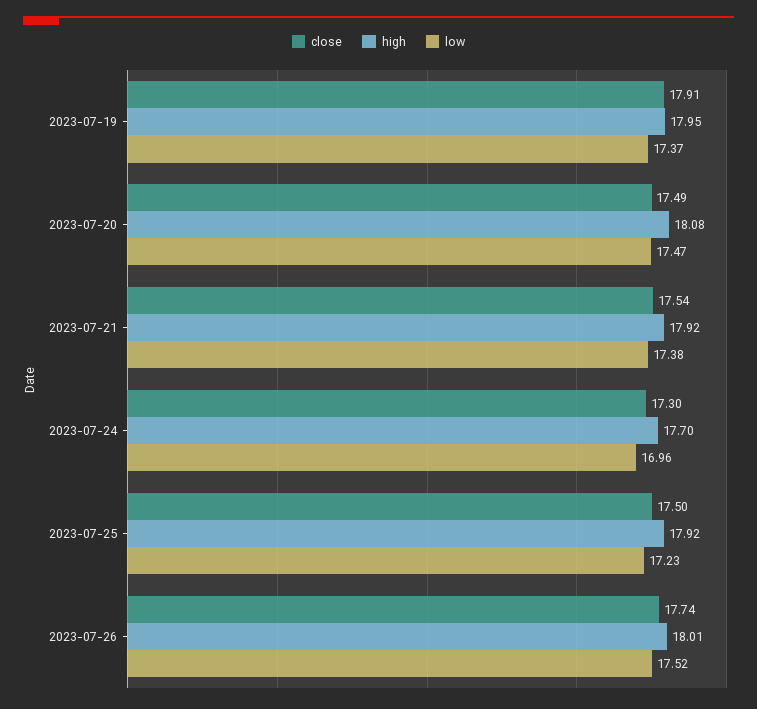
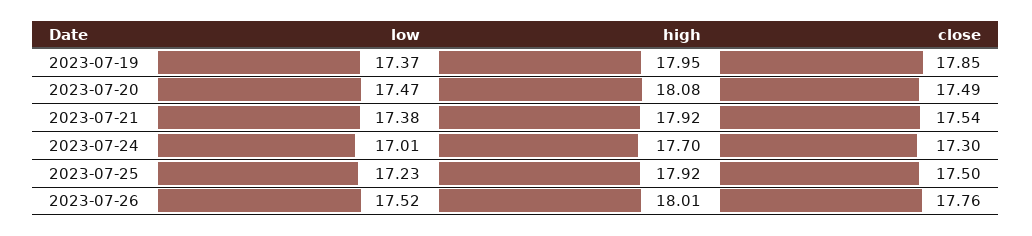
close, 2023-07-19: 17.91 -> 17.85
low, 2023-07-24: 16.96 -> 17.01
close, 2023-07-26: 17.74 -> 17.76

